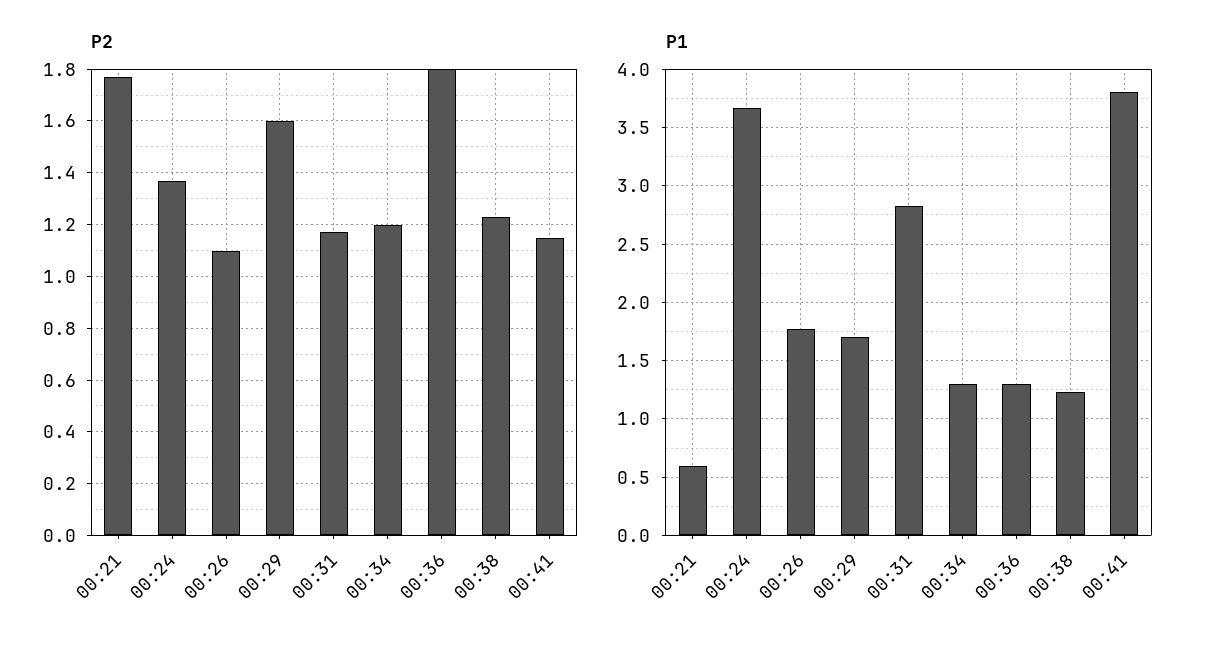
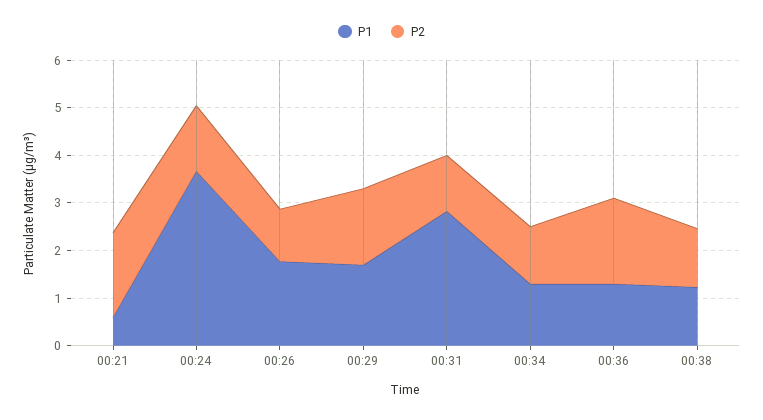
P2, 00:41: 1.15 -> none
P1, 00:41: 3.8 -> none

